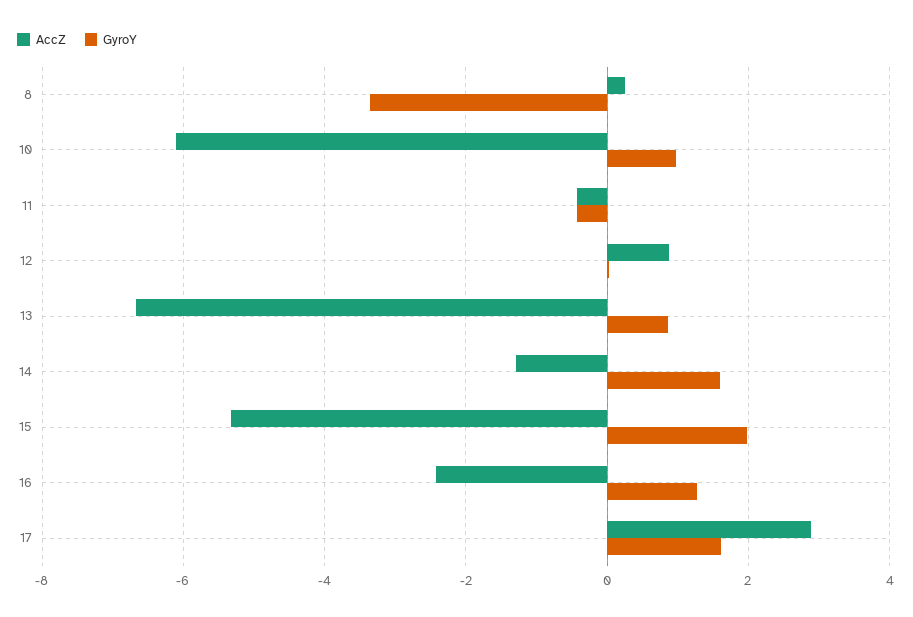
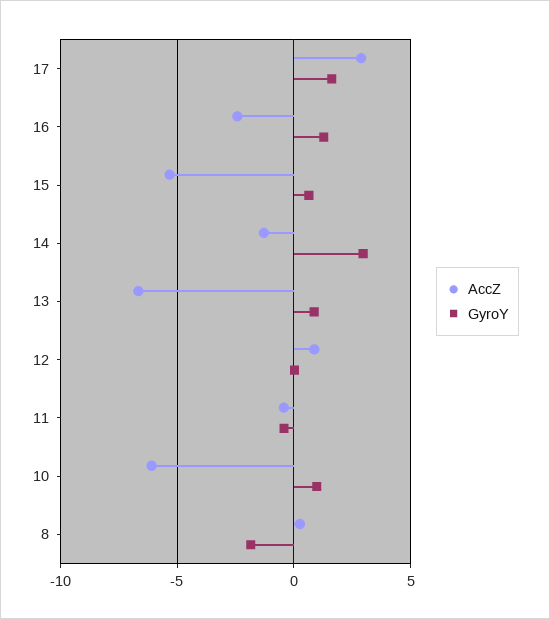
GyroY, 8: -3.4 -> -2
GyroY, 14: 1.6 -> 3
GyroY, 15: 2 -> 0.5

